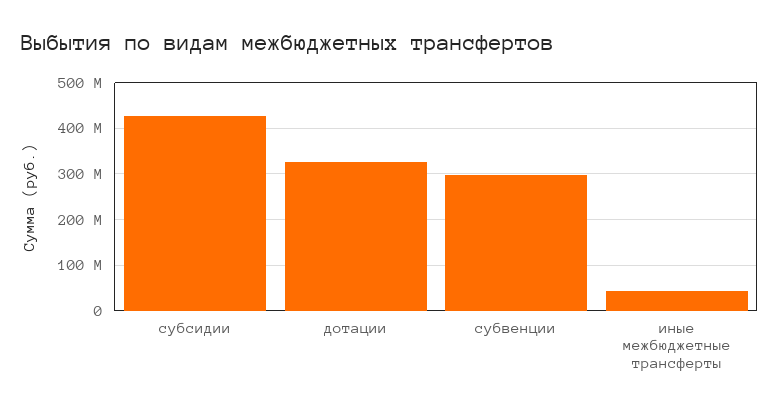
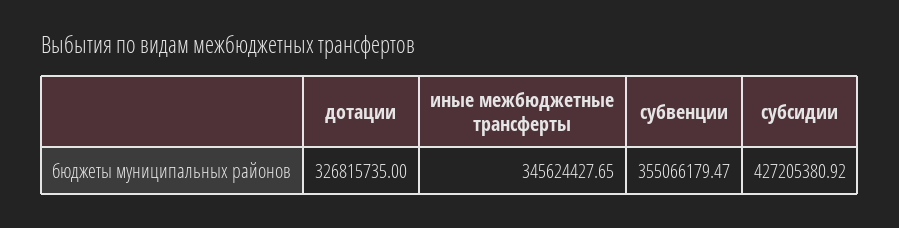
субвенции: 300000000 -> 355066179.47
иные межбюджетные трансферты: 40000000 -> 345624427.65

